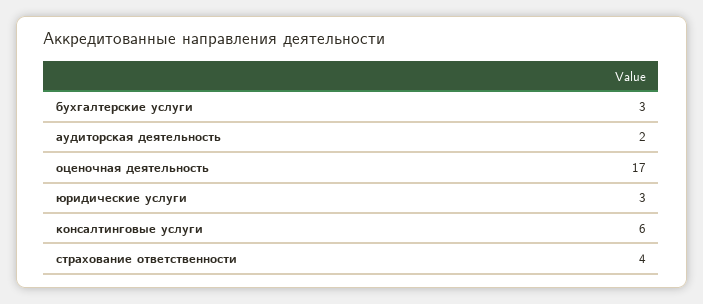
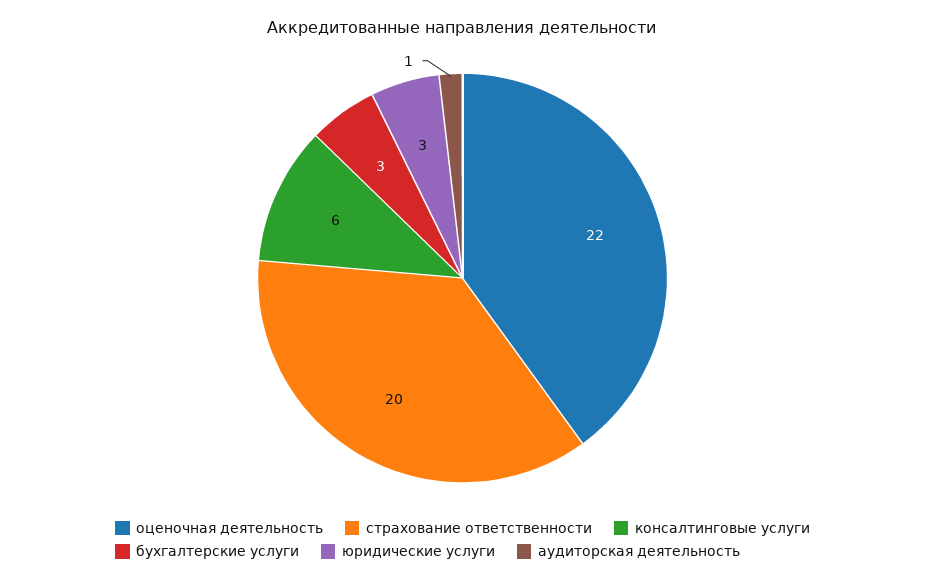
аудиторская деятельность: 2 -> 1
оценочная деятельность: 17 -> 22
страхование ответственности: 4 -> 20

